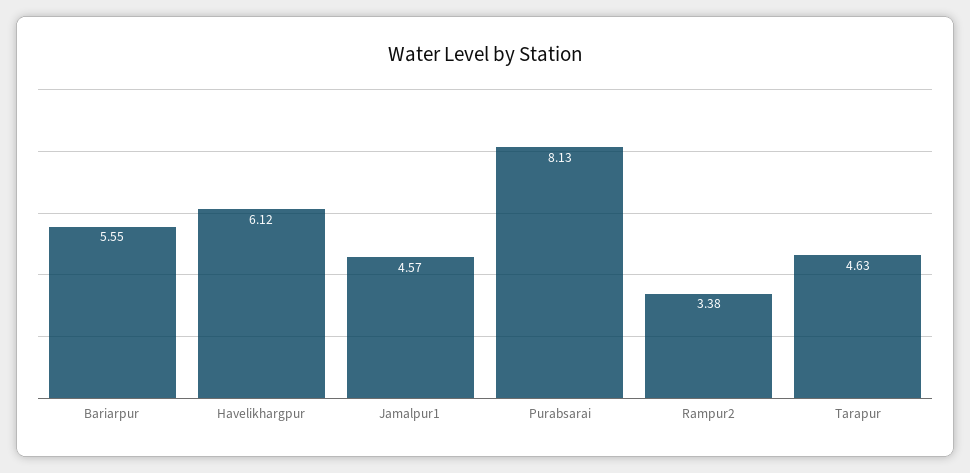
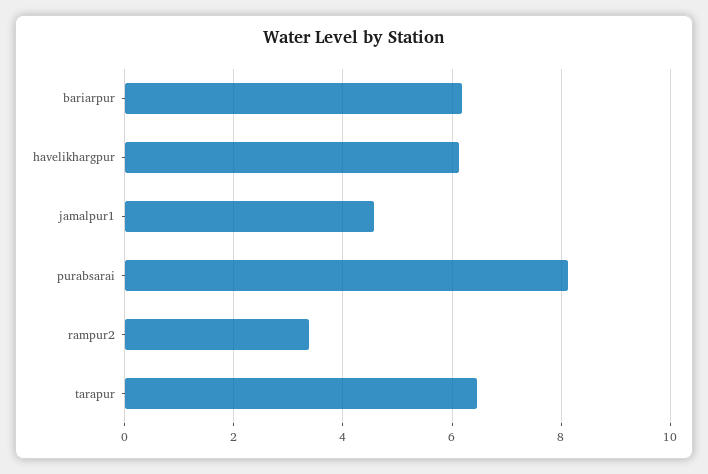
Bariarpur: 5.55 -> 6.2
Tarapur: 4.63 -> 6.4

